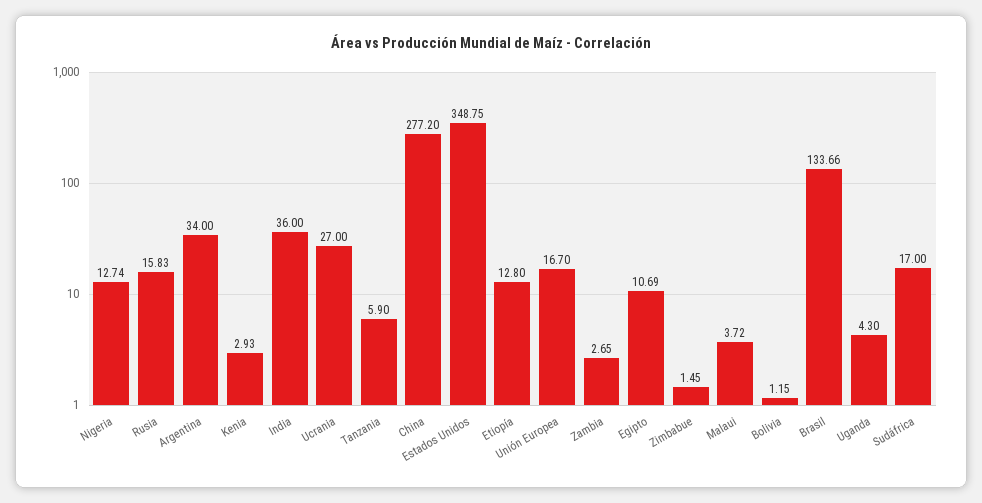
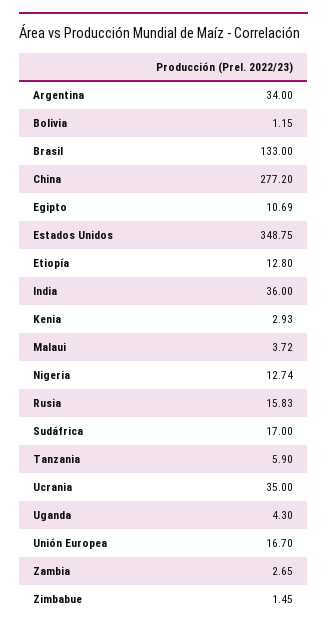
Ucrania: 27 -> 35
Brasil: 133.66 -> 133

